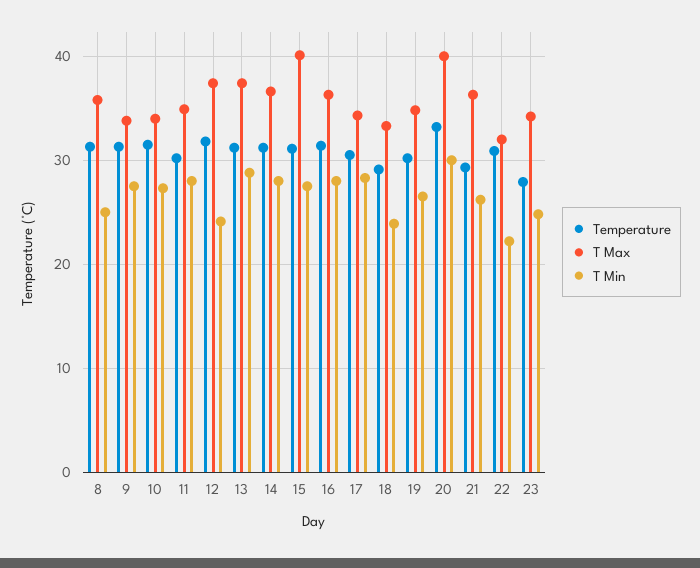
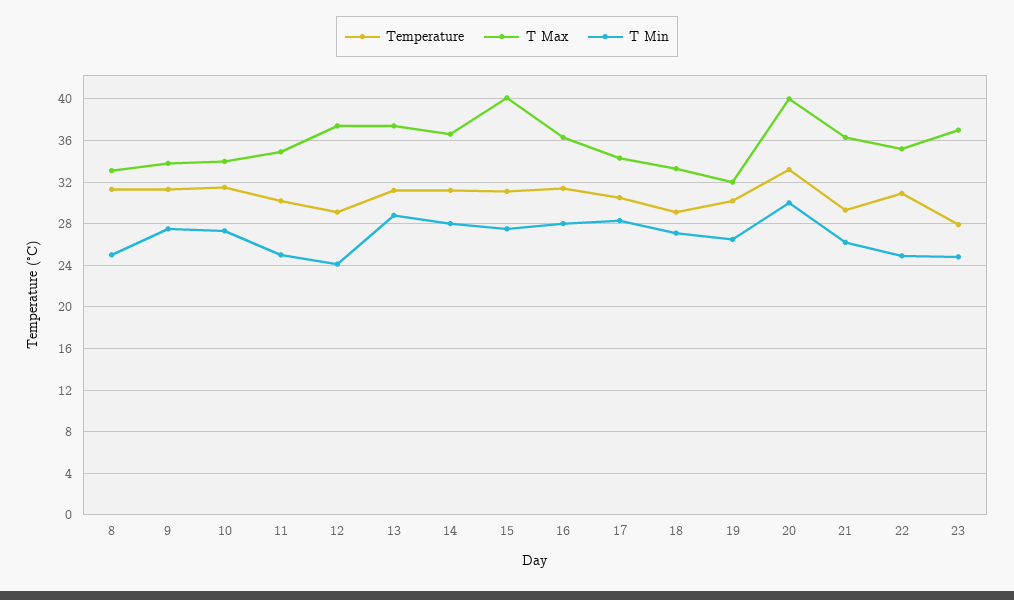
T Max, 8: 36 -> 33
T Min, 11: 28 -> 25
Temperature, 12: 32 -> 29
T Min, 18: 24 -> 27
T Max, 19: 35 -> 32
T Max, 22: 32 -> 35
T Min, 22: 22 -> 25
T Max, 23: 34 -> 37

